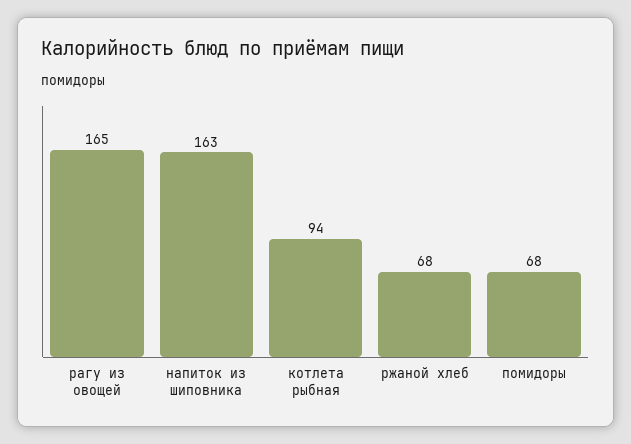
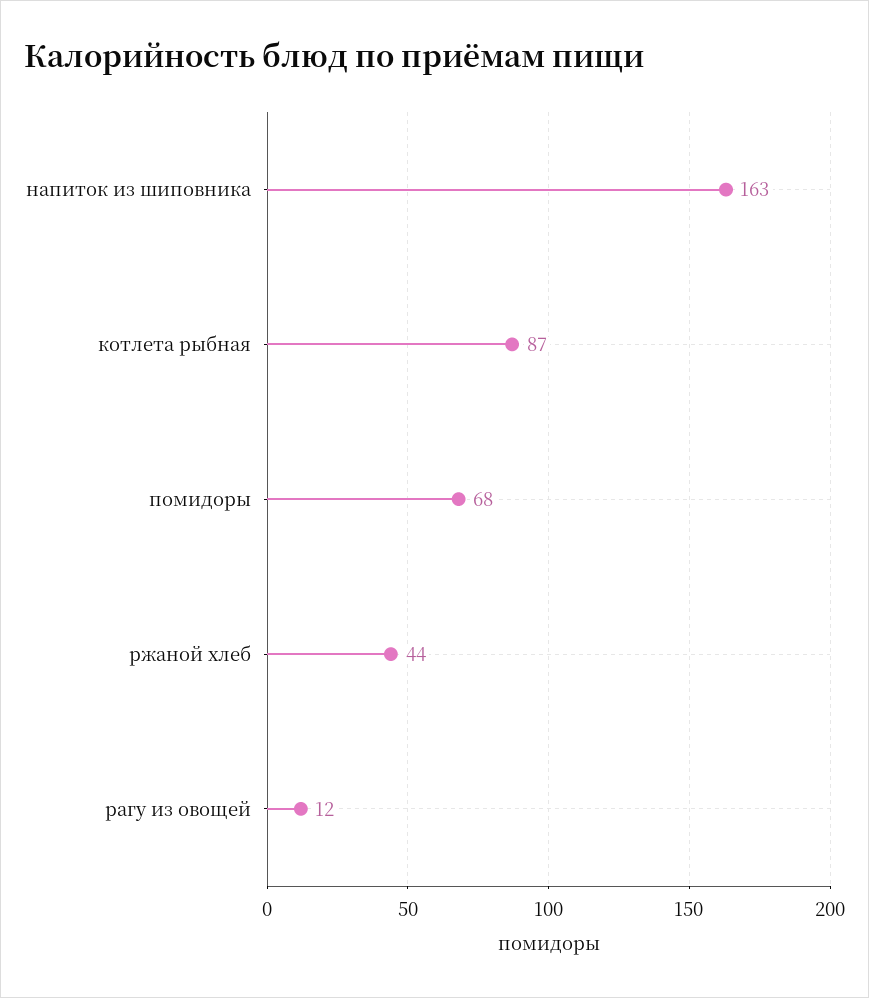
рагу из овощей: 165 -> 12
котлета рыбная: 94 -> 87
ржаной хлеб: 68 -> 44

